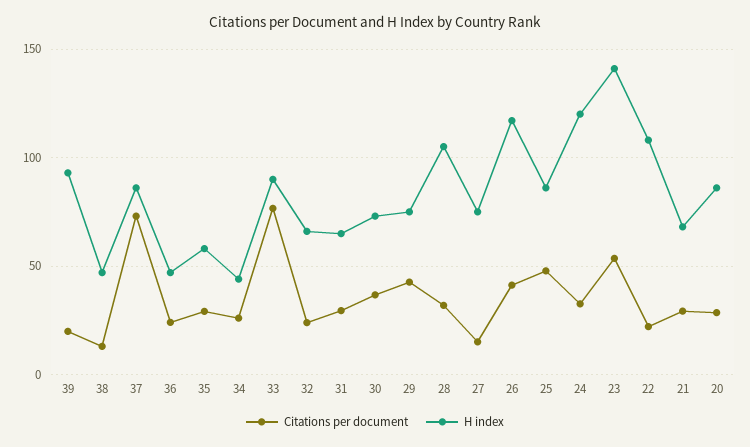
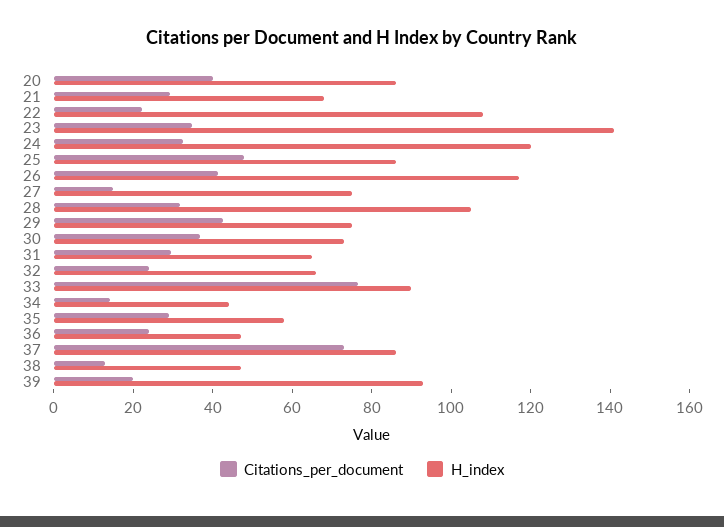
Citations per document, 34: 25 -> 15
Citations per document, 23: 55 -> 35
Citations per document, 20: 30 -> 40

